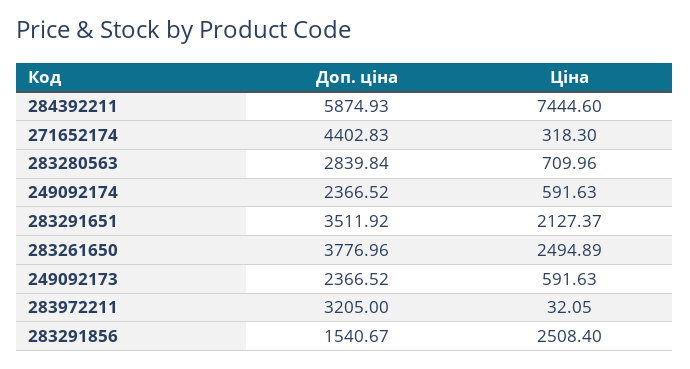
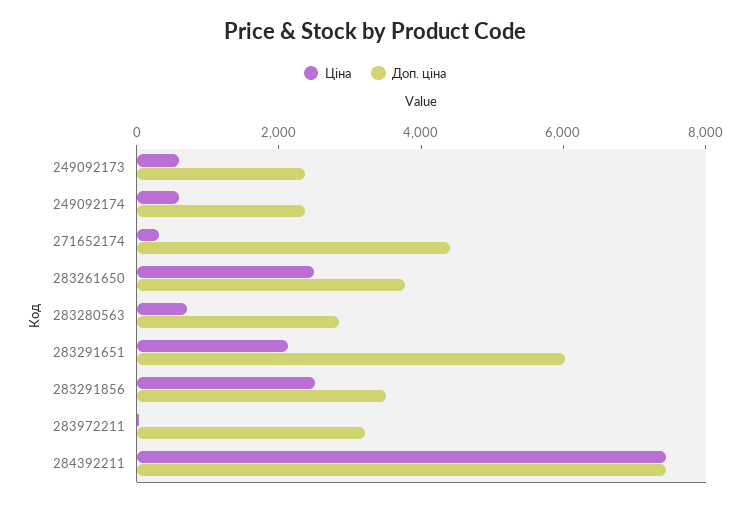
Доп. ціна, 284392211: 5874.93 -> 7500
Доп. ціна, 283291651: 3511.92 -> 6000
Доп. ціна, 283291856: 1540.67 -> 3500

